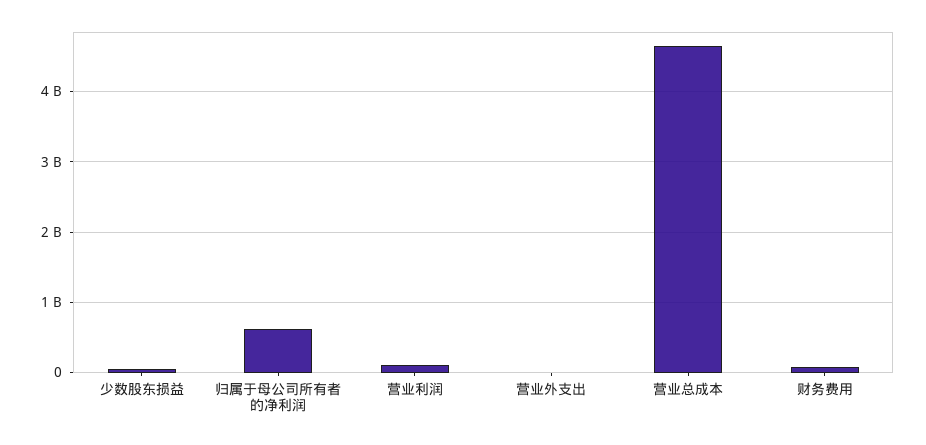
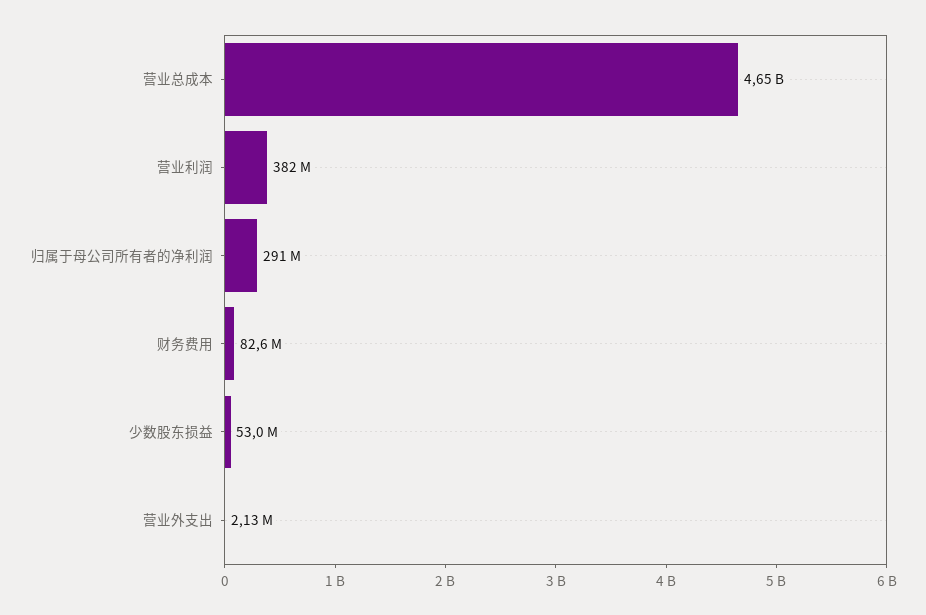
归属于母公司所有者的净利润: 600000000 -> 291000000
营业利润: 100000000 -> 382000000

